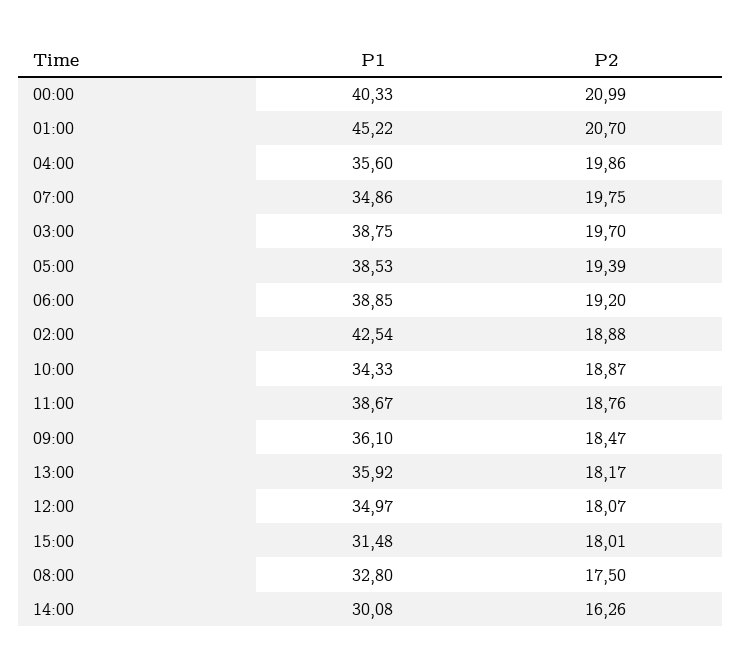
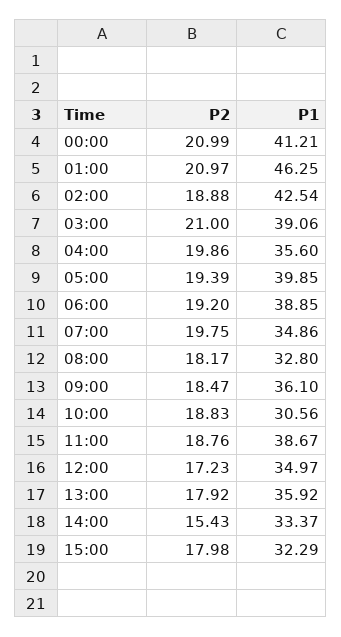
P1, 00:00: 40.33 -> 41.21
P1, 01:00: 45.22 -> 46.25
P2, 01:00: 20.7 -> 20.97
P1, 03:00: 38.75 -> 39.06
P2, 03:00: 19.7 -> 21
P1, 05:00: 38.53 -> 39.85
P1, 10:00: 34.33 -> 30.56
P2, 10:00: 18.87 -> 18.83
P2, 13:00: 18.17 -> 17.92
P2, 12:00: 18.07 -> 17.23
P1, 15:00: 31.48 -> 32.29
P2, 15:00: 18.01 -> 17.98
P2, 08:00: 17.5 -> 18.17
P1, 14:00: 30.08 -> 33.37
P2, 14:00: 16.26 -> 15.43

